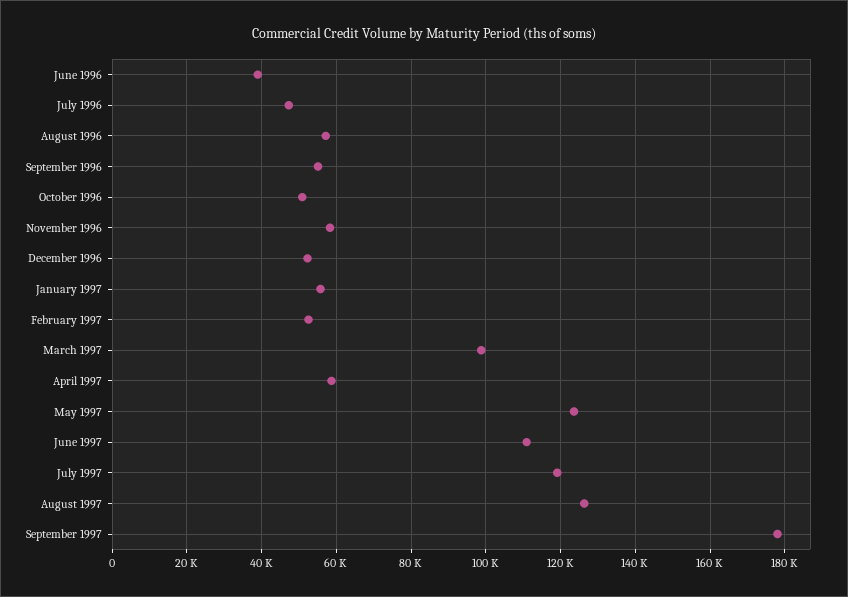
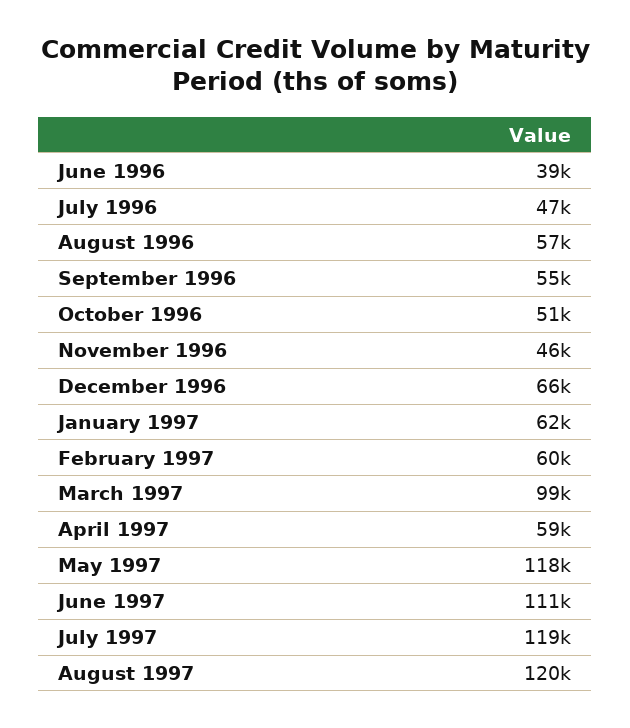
November 1996: 58000 -> 46000
December 1996: 52000 -> 66000
January 1997: 56000 -> 62000
February 1997: 52000 -> 60000
May 1997: 124000 -> 118000
August 1997: 126000 -> 120000
September 1997: 178000 -> none

